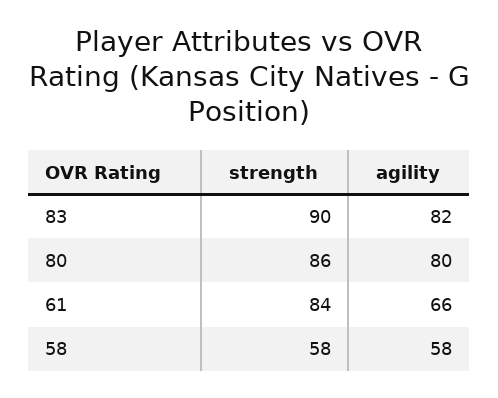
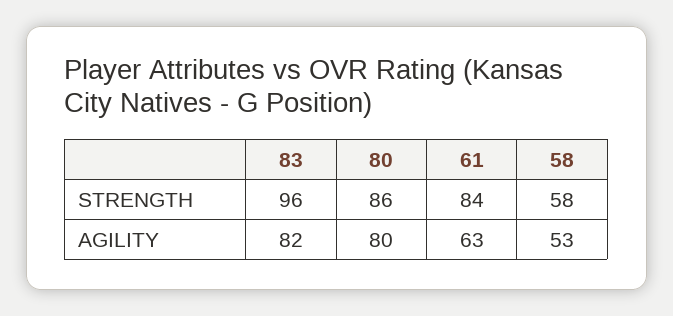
strength, 83: 90 -> 96
agility, 61: 66 -> 63
agility, 58: 58 -> 53

